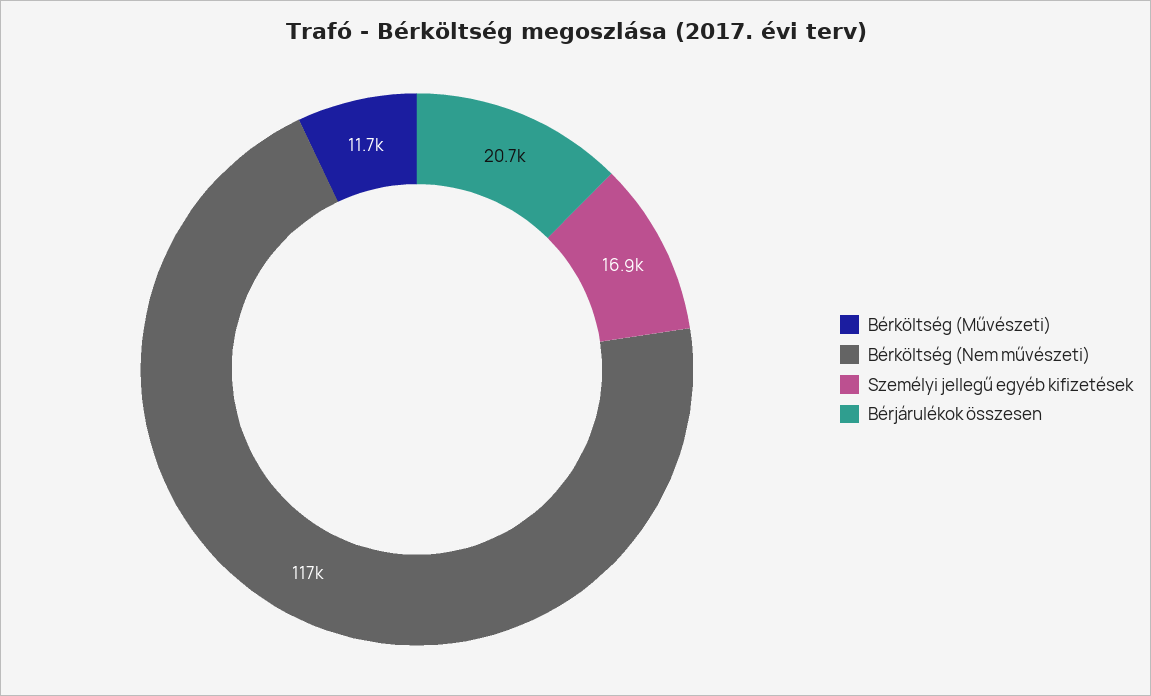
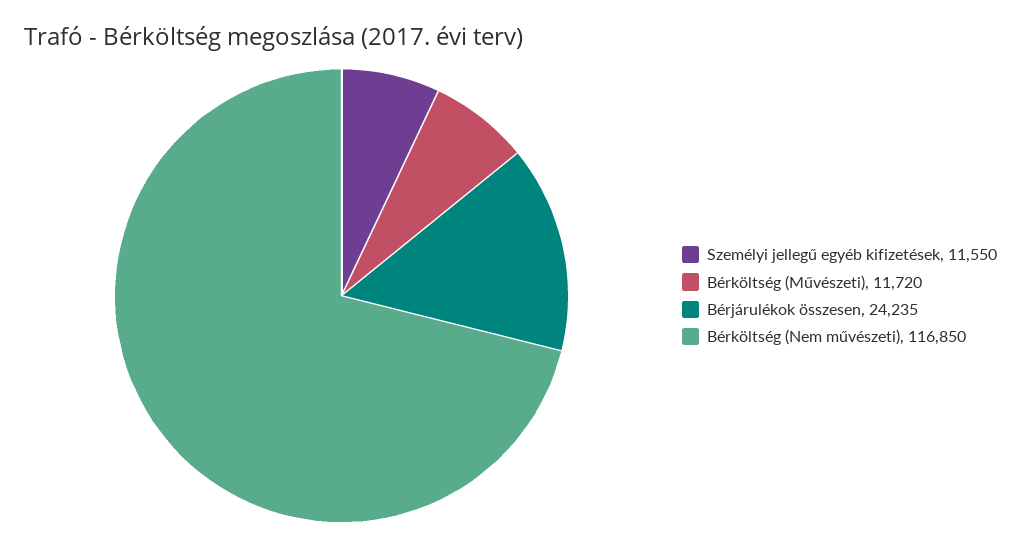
Személyi jellegű egyéb kifizetések: 16900 -> 11550
Bérjárulékok összesen: 20700 -> 24235

